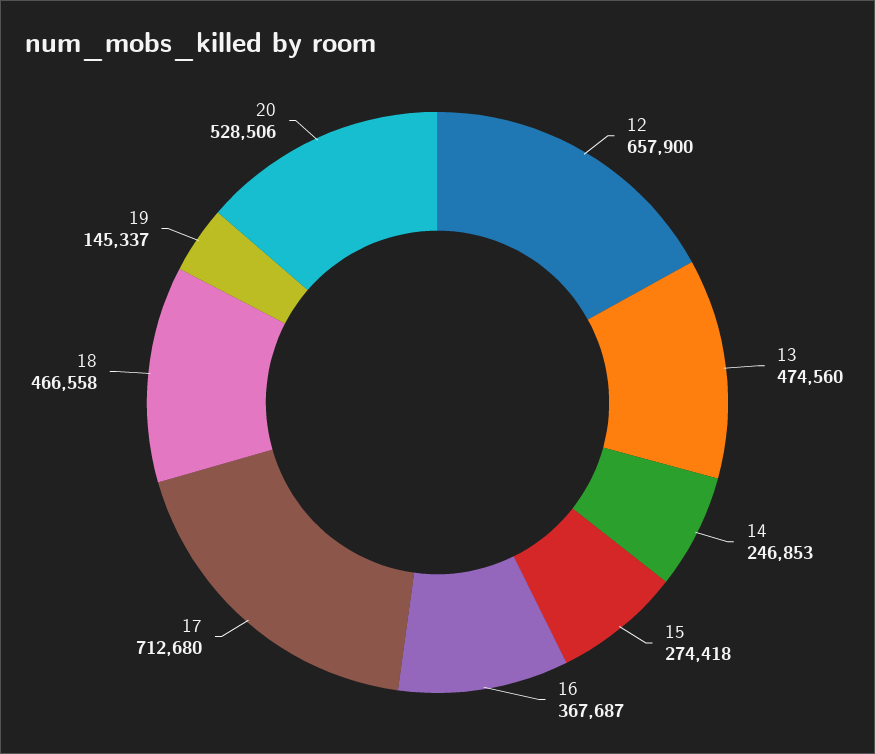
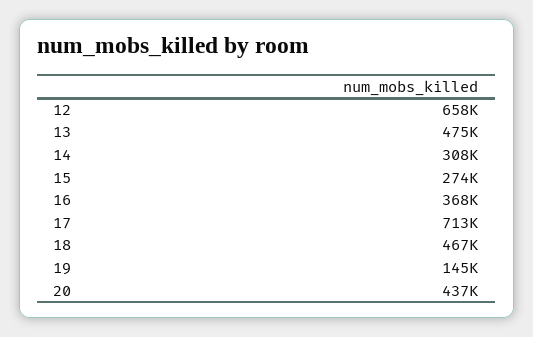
14: 246853 -> 308000
20: 528506 -> 437000

